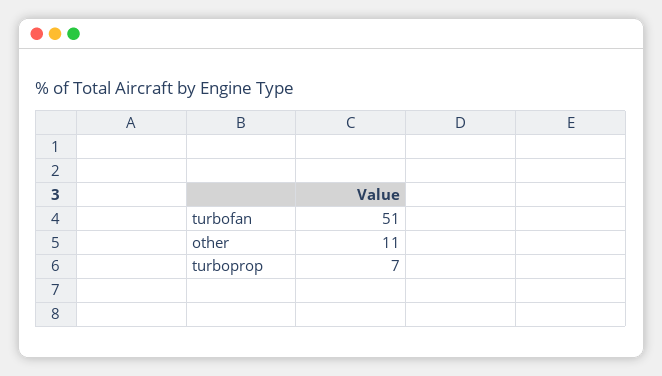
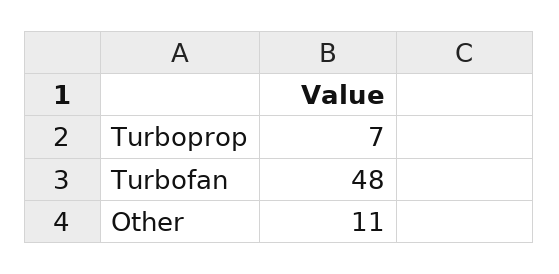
turbofan: 51 -> 48

